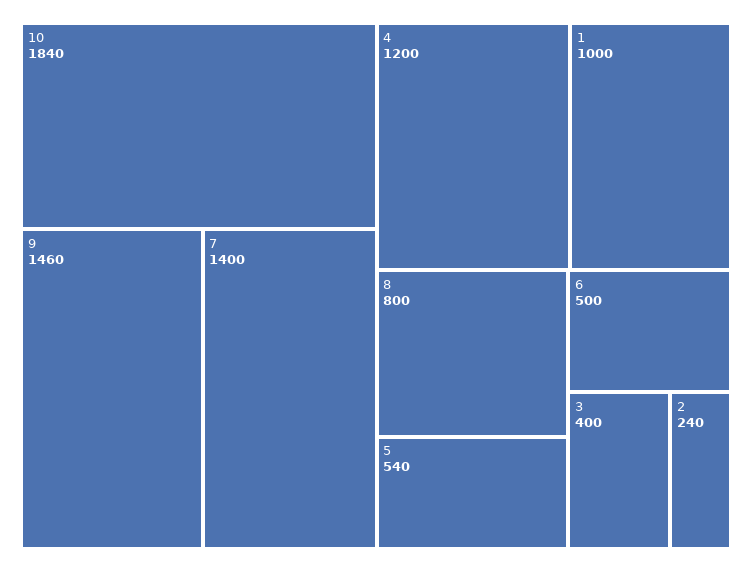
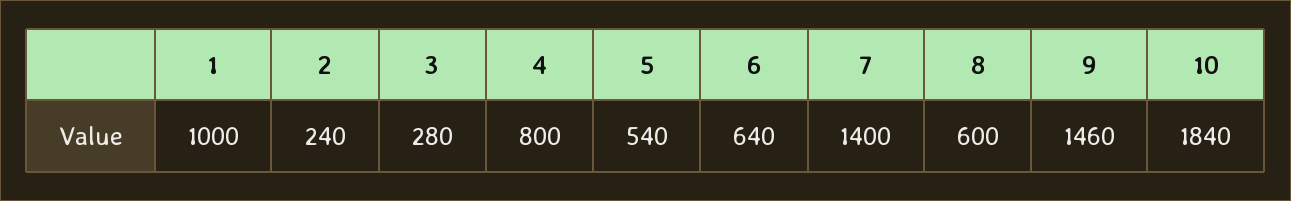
4: 1200 -> 800
8: 800 -> 600
6: 500 -> 640
3: 400 -> 280

